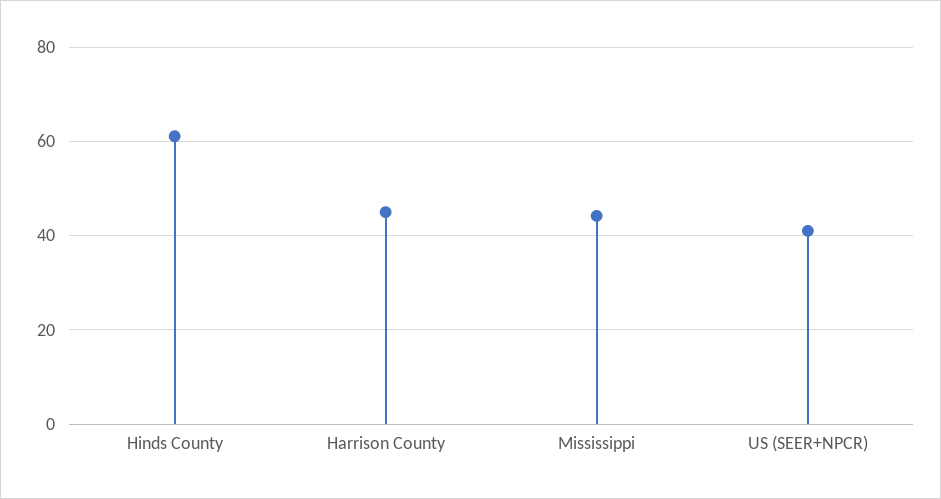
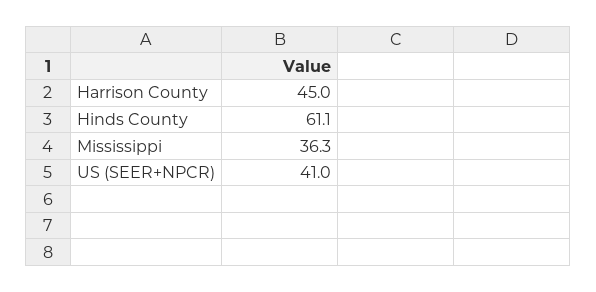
Mississippi: 44 -> 36.3

